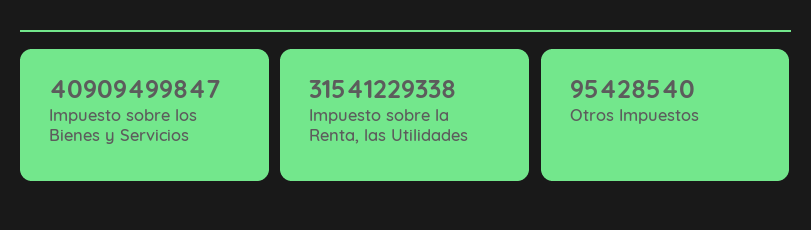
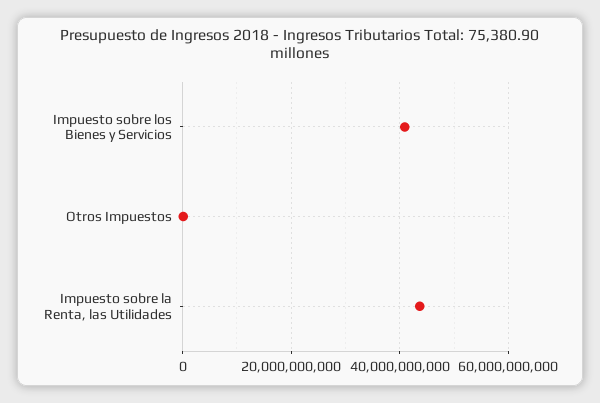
Impuesto sobre la Renta, las Utilidades: 31541229338 -> 44000000000

